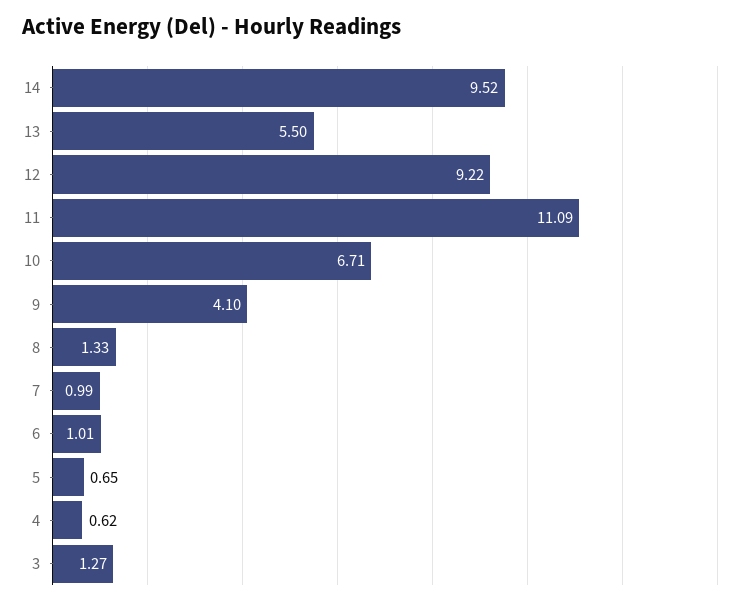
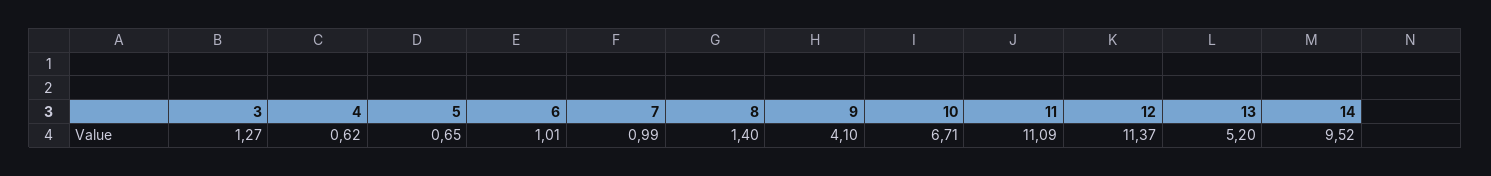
13: 5.5 -> 5.2
12: 9.22 -> 11.37
8: 1.33 -> 1.4

